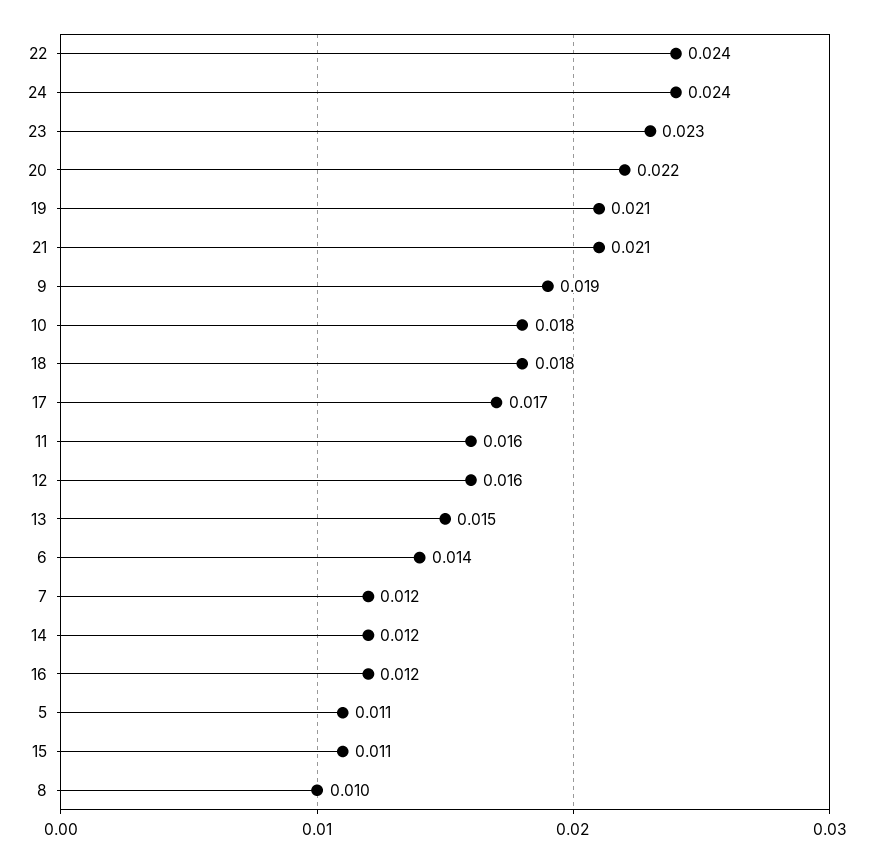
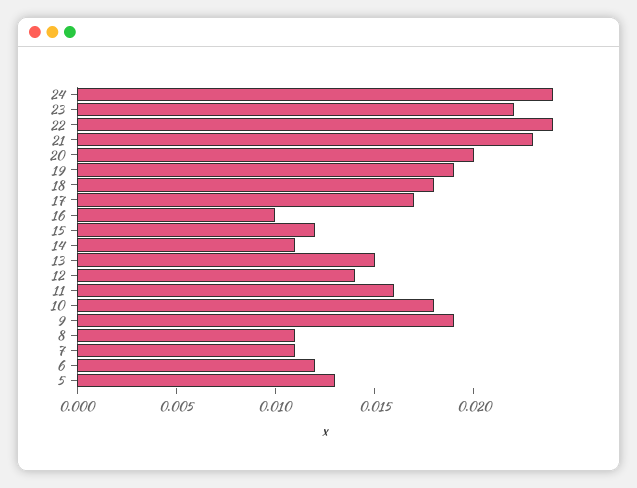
23: 0.023 -> 0.022
20: 0.022 -> 0.02
19: 0.021 -> 0.019
21: 0.021 -> 0.023
12: 0.016 -> 0.014
6: 0.014 -> 0.012
7: 0.012 -> 0.011
14: 0.012 -> 0.011
16: 0.012 -> 0.01
5: 0.011 -> 0.013
15: 0.011 -> 0.012
8: 0.01 -> 0.011

